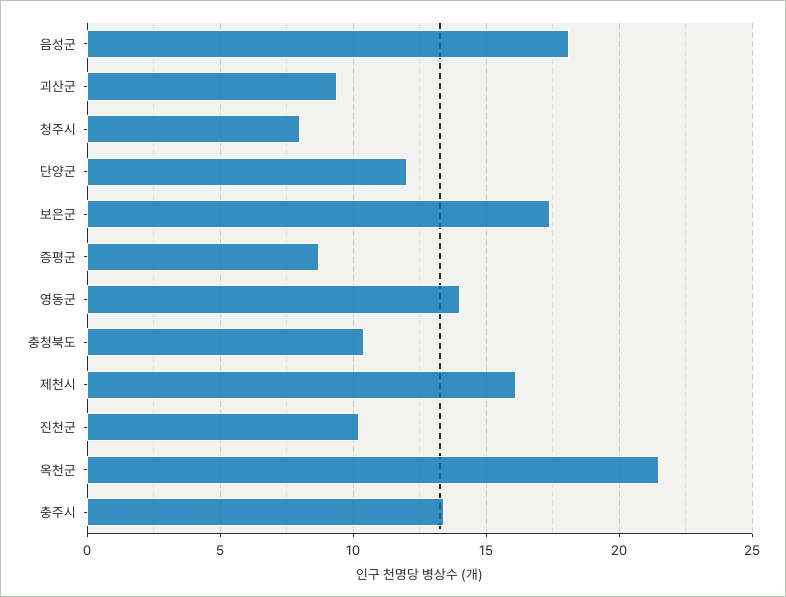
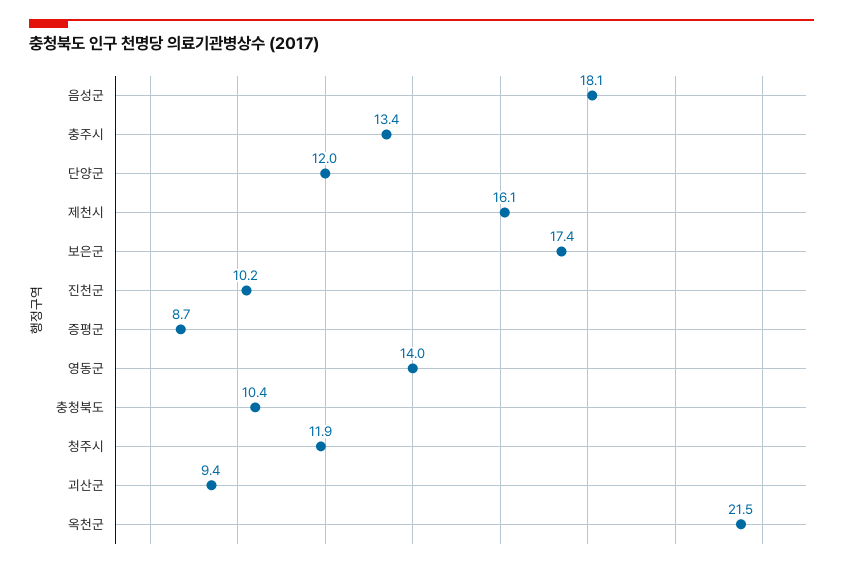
청주시: 8 -> 11.9

